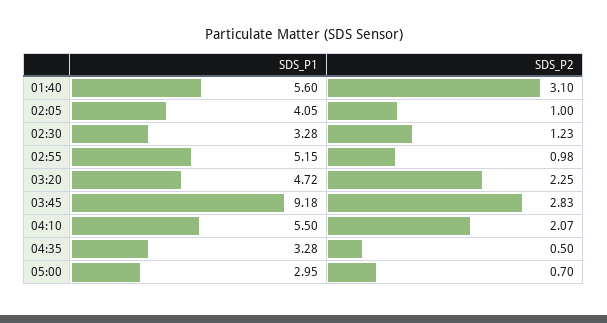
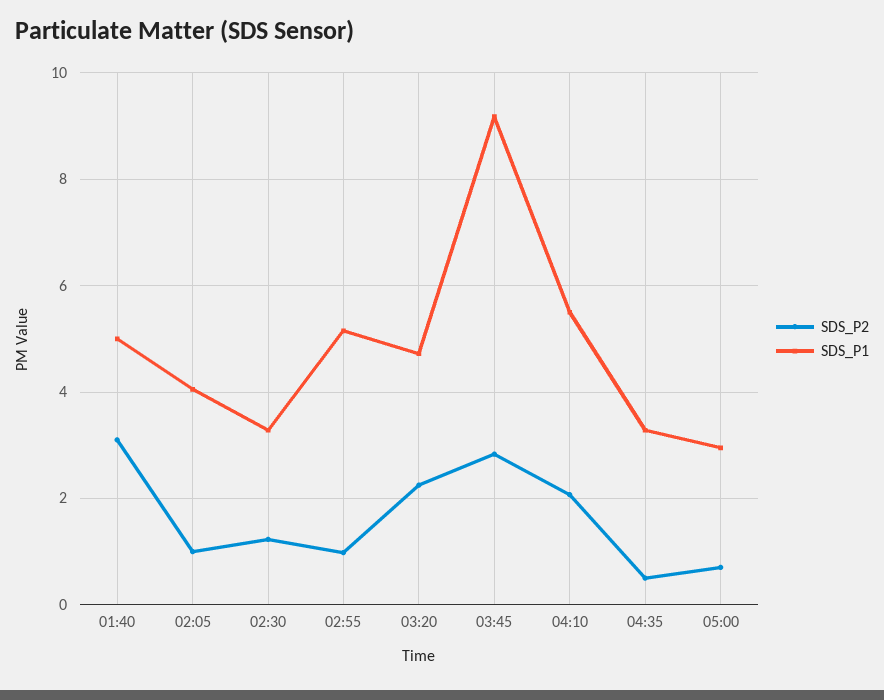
SDS_P1, 01:40: 5.6 -> 5

